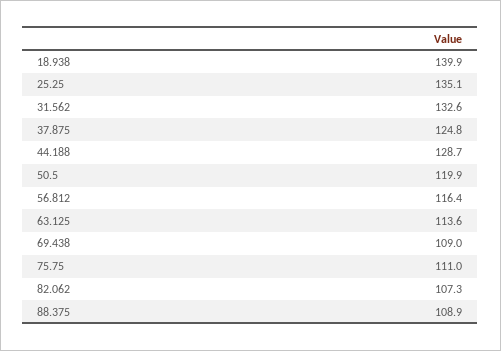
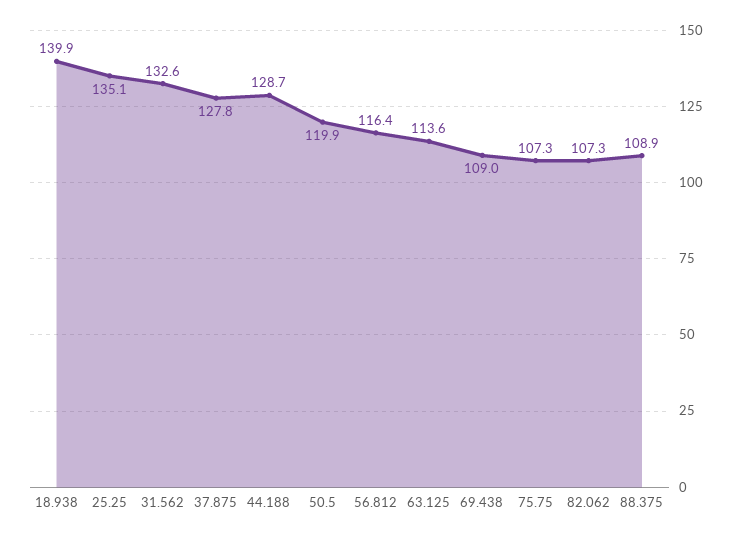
37.875: 124.8 -> 127.8
75.75: 111 -> 107.3

